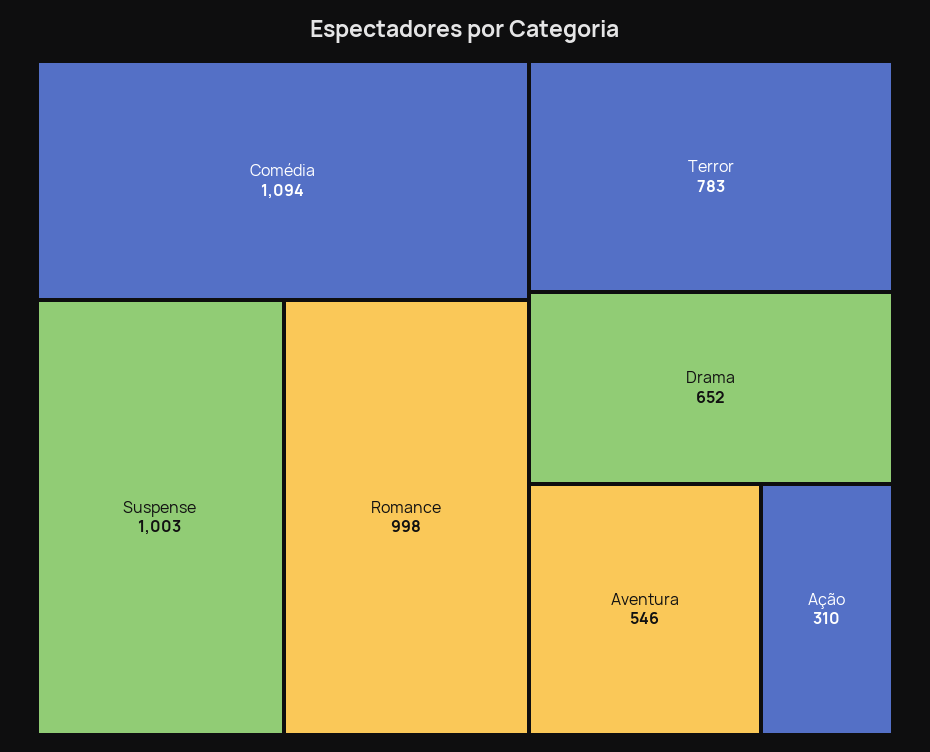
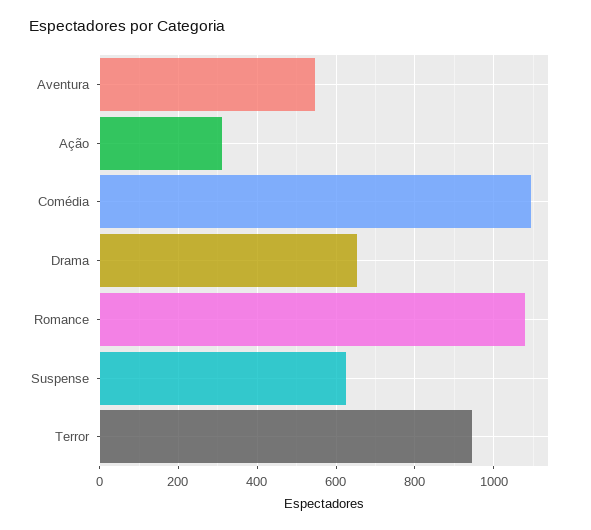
Suspense: 1003 -> 620
Romance: 998 -> 1080
Terror: 783 -> 940

